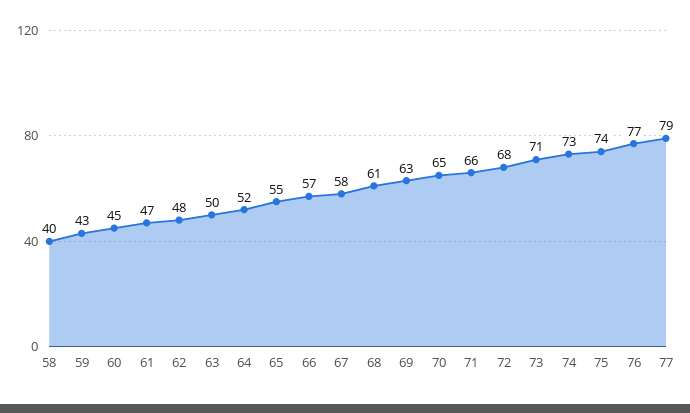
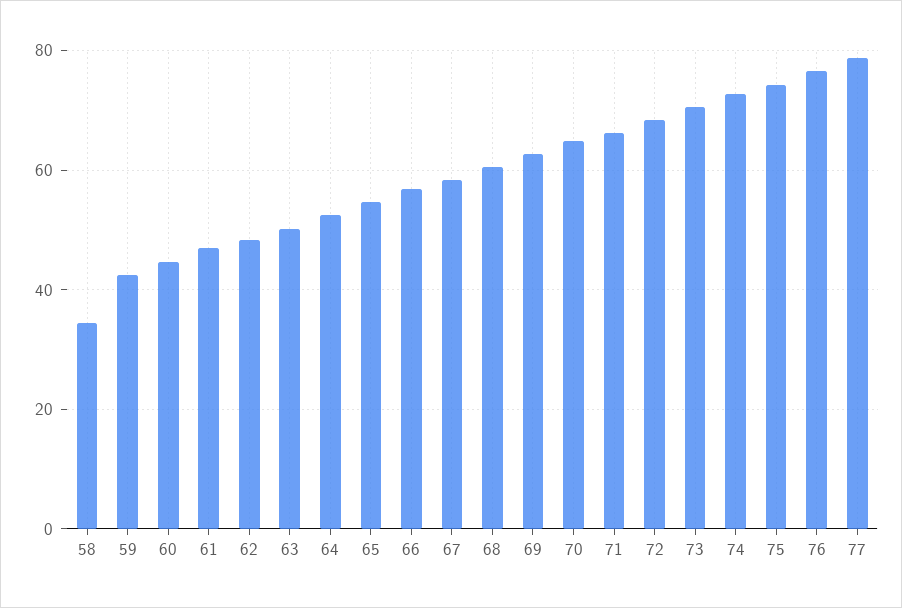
58: 40 -> 34

